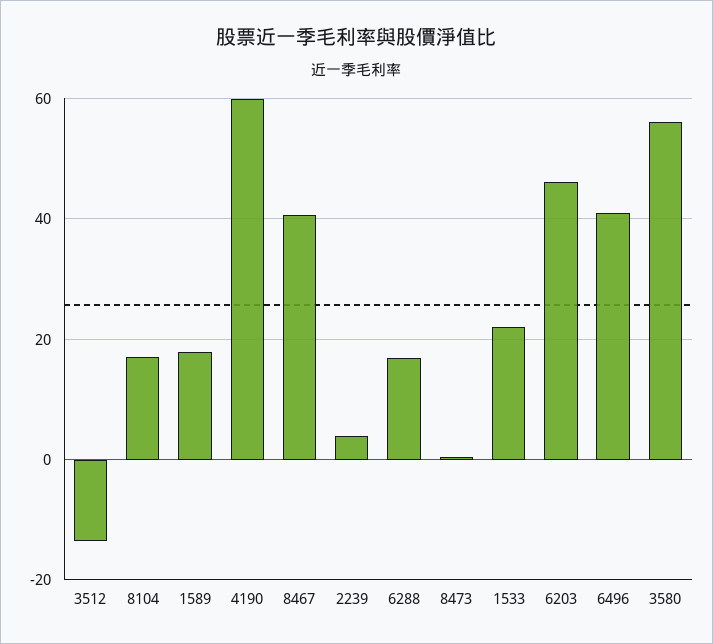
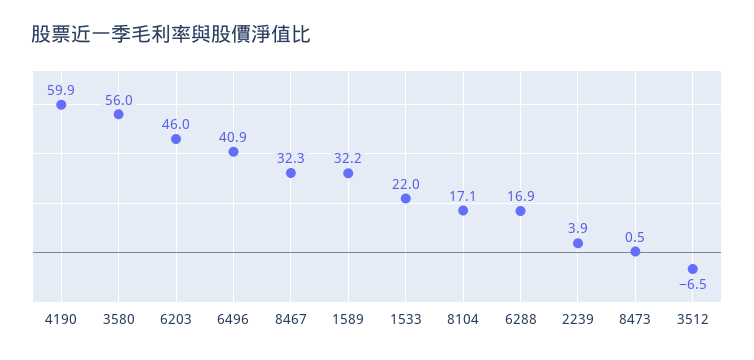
3512: -14 -> -6.5
1589: 18 -> 32.2
8467: 40 -> 32.3

